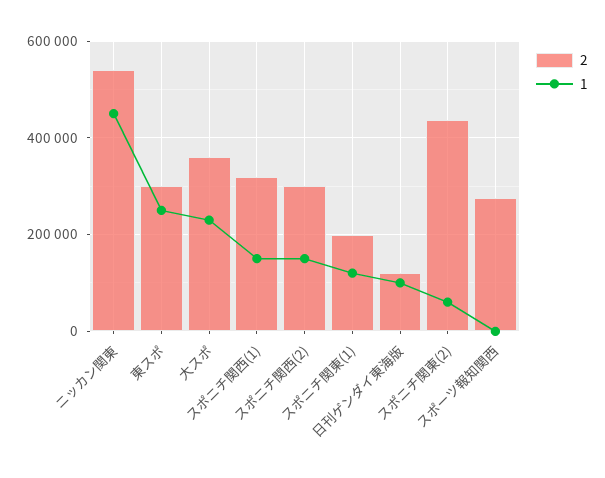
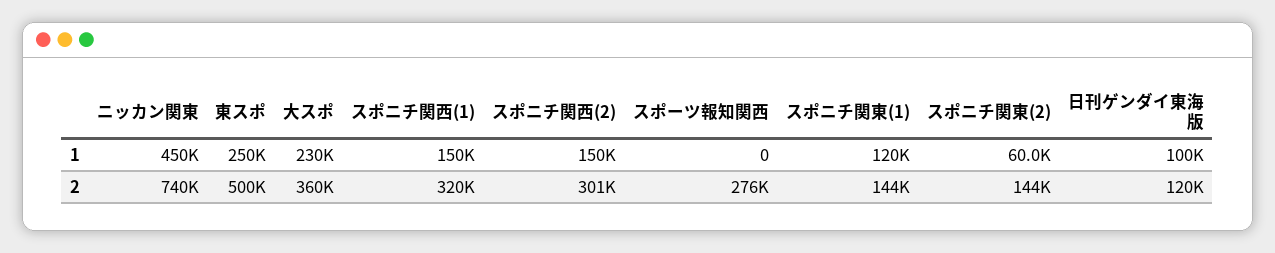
2, ニッカン関東: 540000 -> 740000
2, 東スポ: 300000 -> 500000
2, スポニチ関東(1): 200000 -> 144000
2, スポニチ関東(2): 440000 -> 144000

